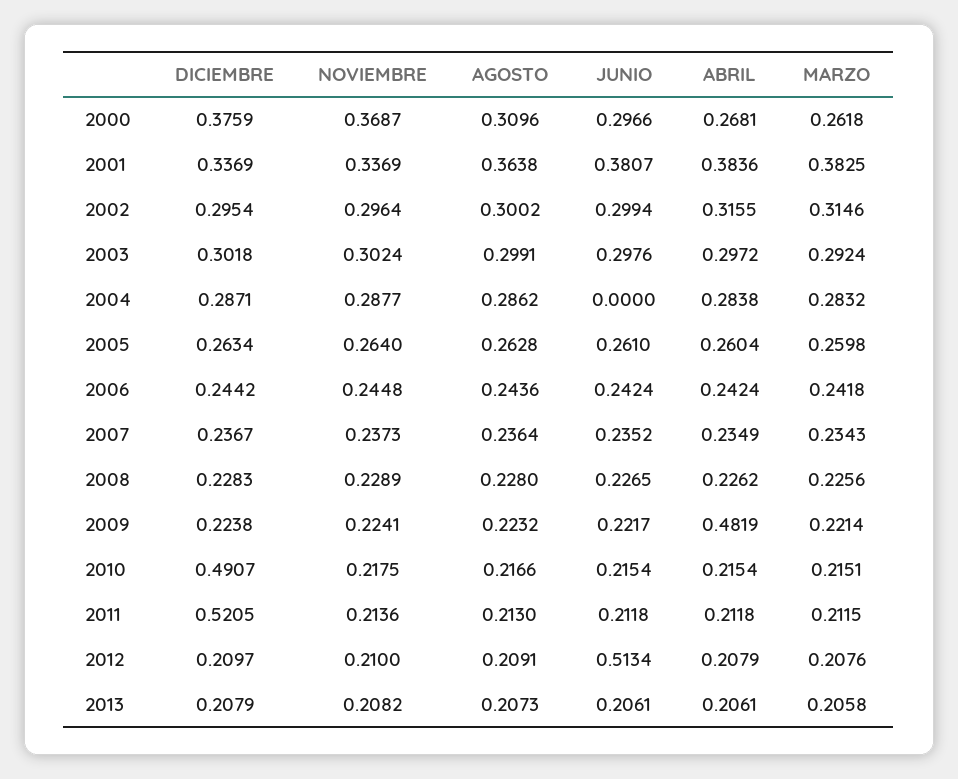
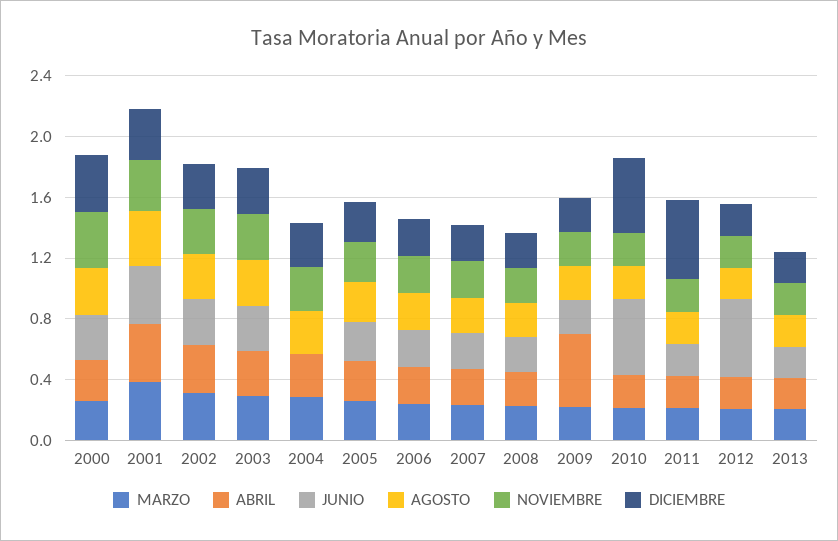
JUNIO, 2010: 0.2154 -> 0.5

